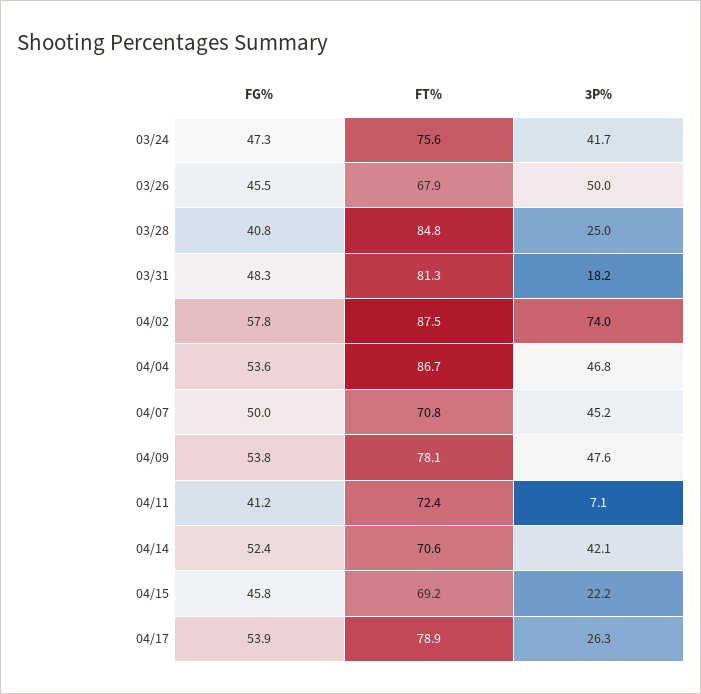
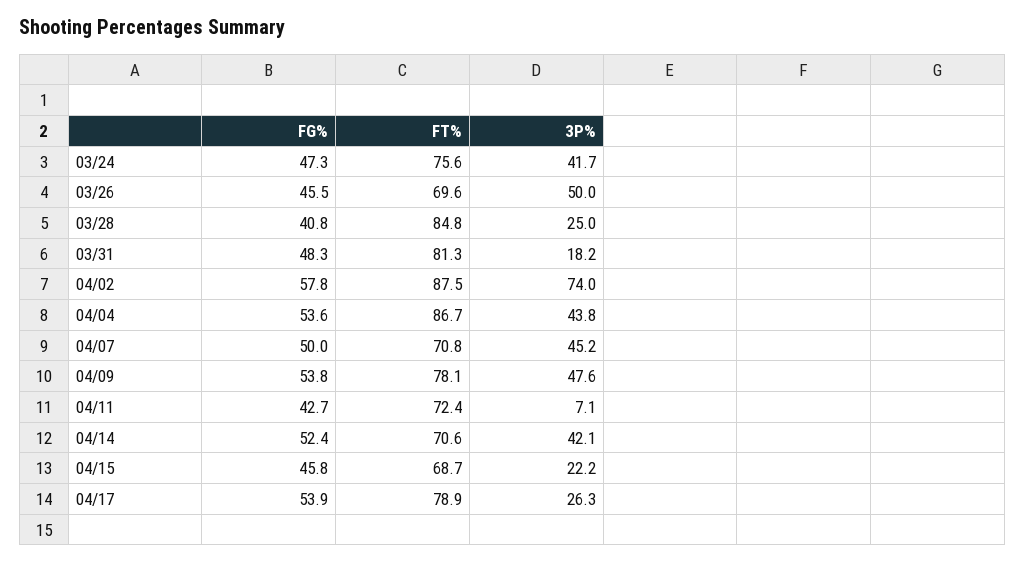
FT%, 03/26: 67.9 -> 69.6
3P%, 04/04: 46.8 -> 43.8
FG%, 04/11: 41.2 -> 42.7
FT%, 04/15: 69.2 -> 68.7

